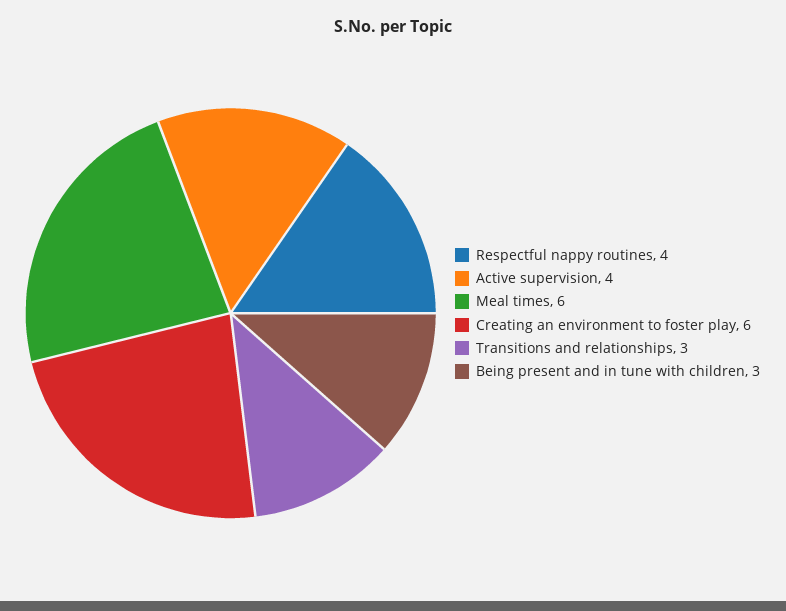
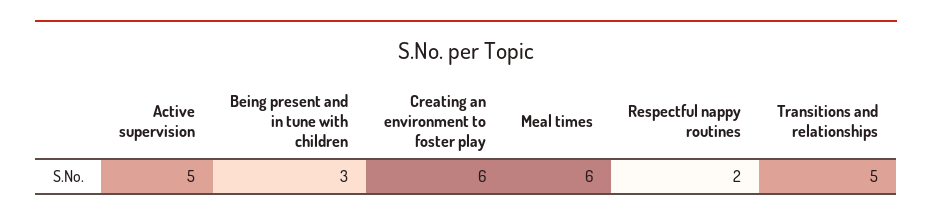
Respectful nappy routines: 4 -> 2
Active supervision: 4 -> 5
Transitions and relationships: 3 -> 5

